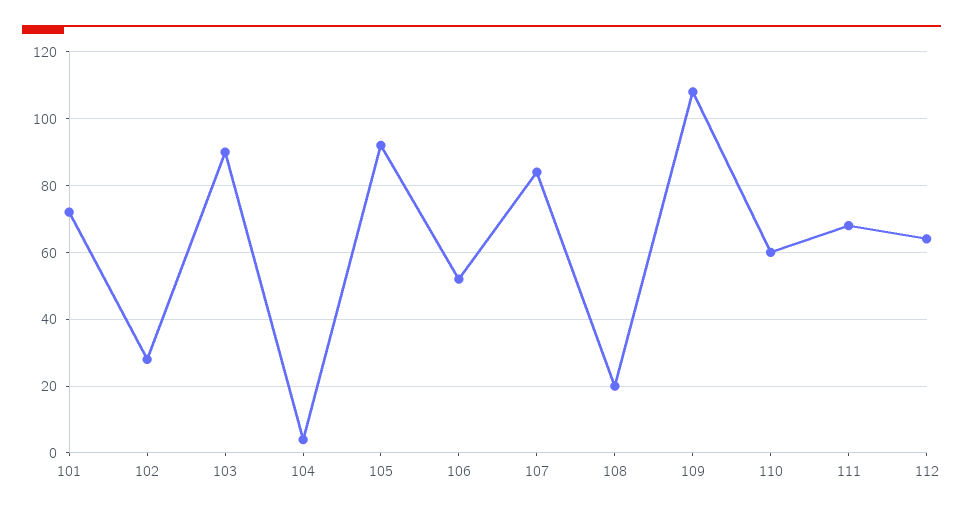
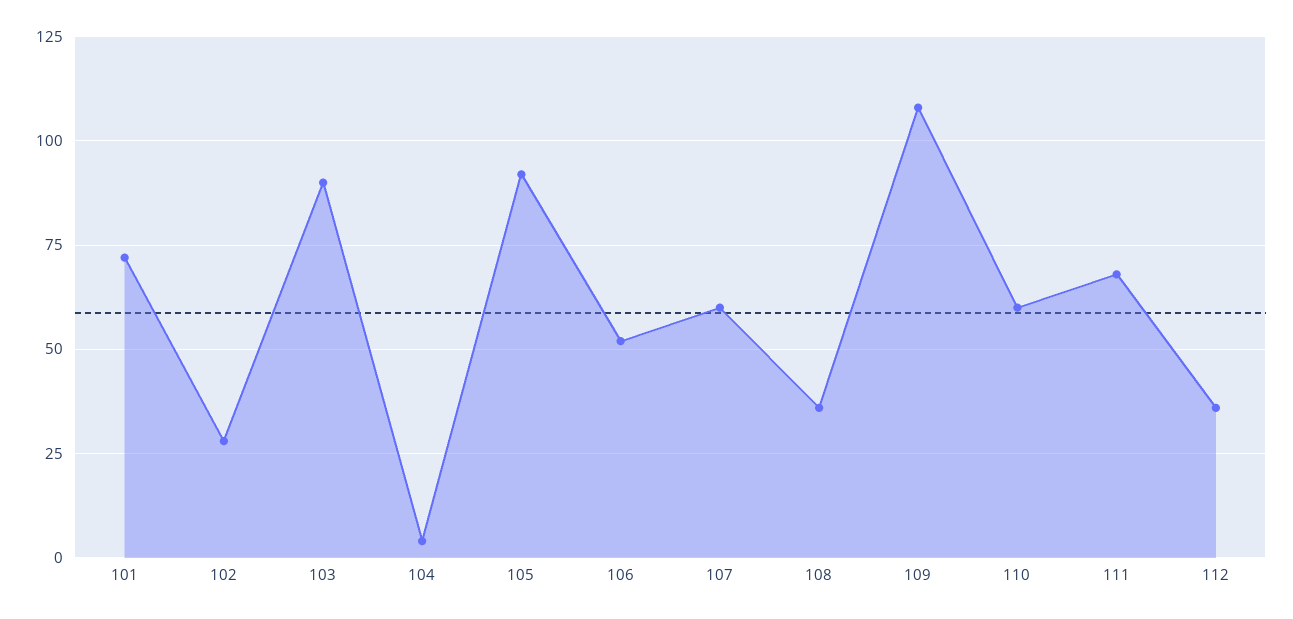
107: 85 -> 60
108: 20 -> 35
112: 65 -> 35

